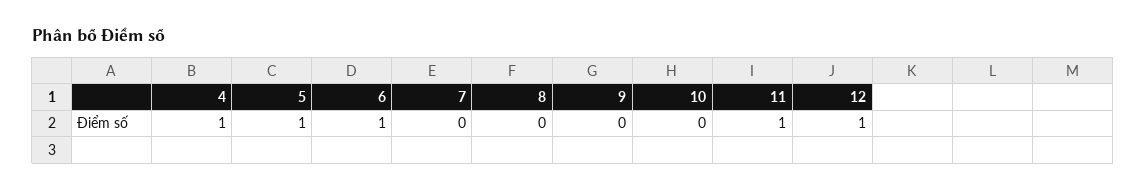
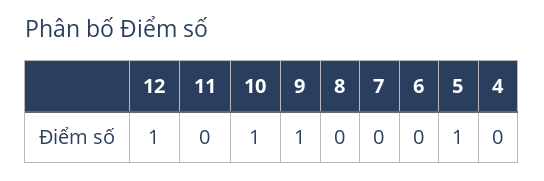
4: 1 -> 0
6: 1 -> 0
9: 0 -> 1
10: 0 -> 1
11: 1 -> 0

